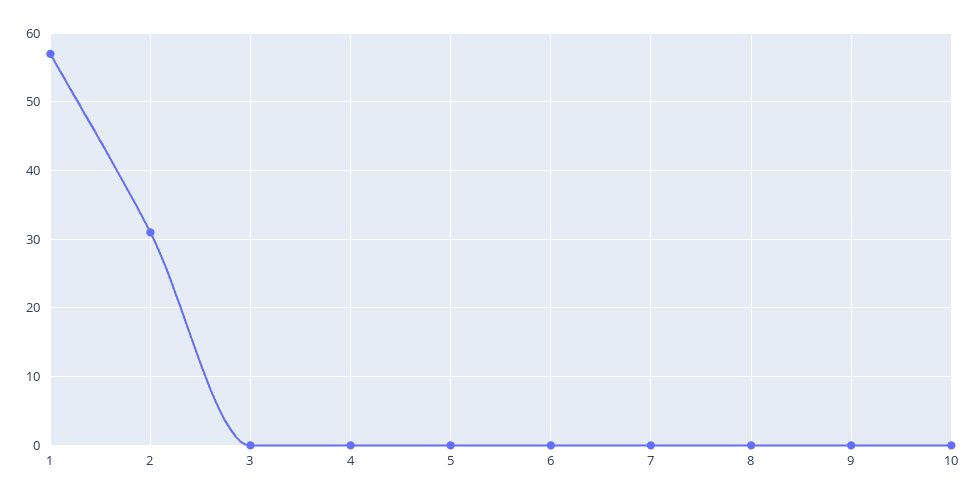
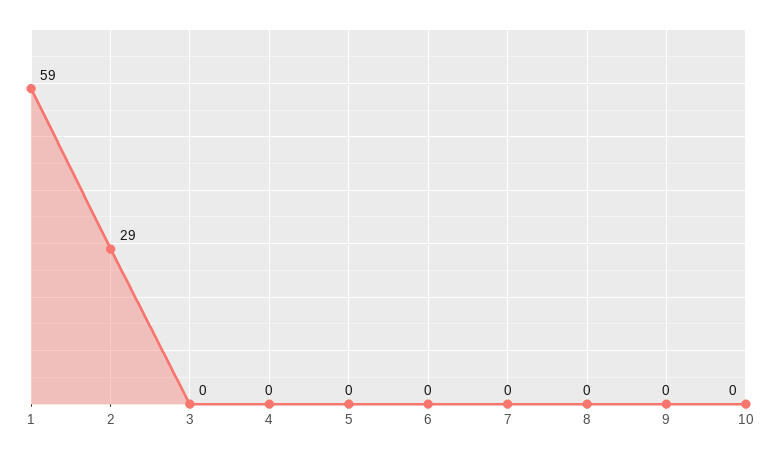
1: 57 -> 59
2: 31 -> 29

